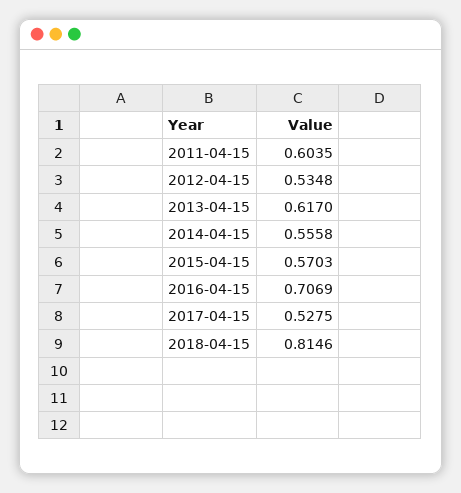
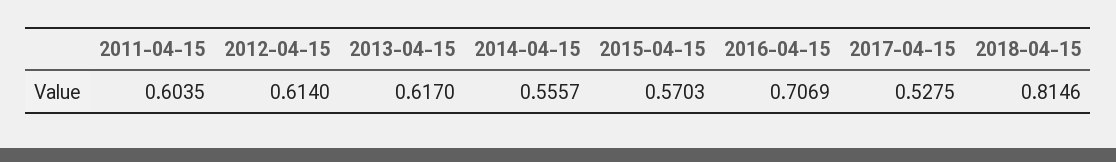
2012-04-15: 0.5348 -> 0.614
2014-04-15: 0.5558 -> 0.5557

